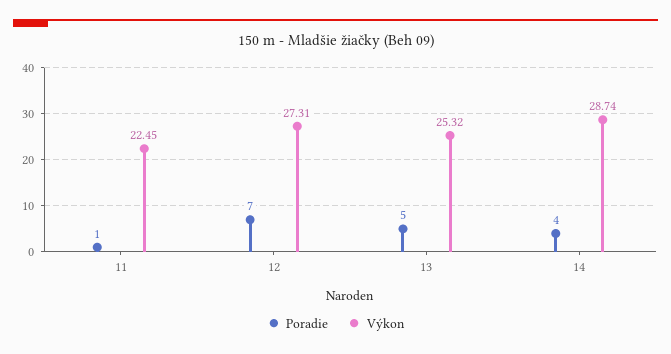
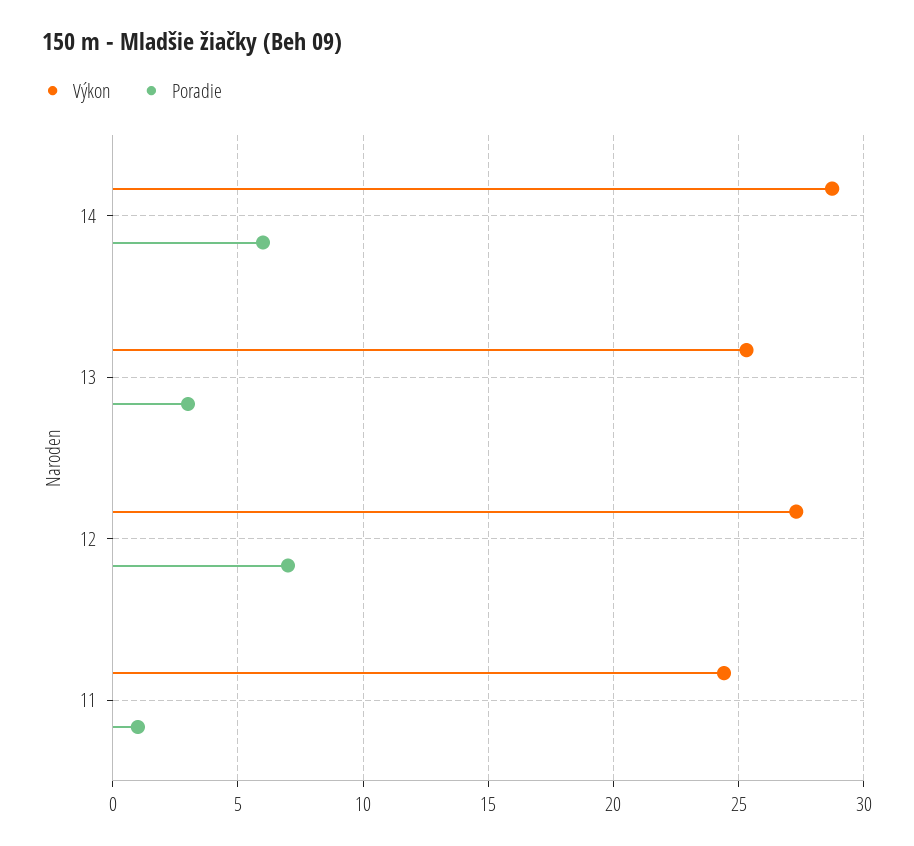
Výkon, 11: 22.45 -> 24.5
Poradie, 13: 5 -> 3
Poradie, 14: 4 -> 6

